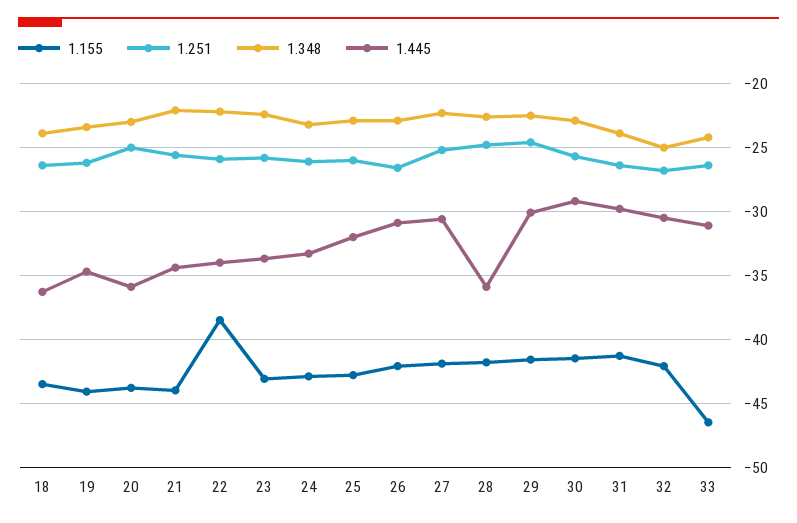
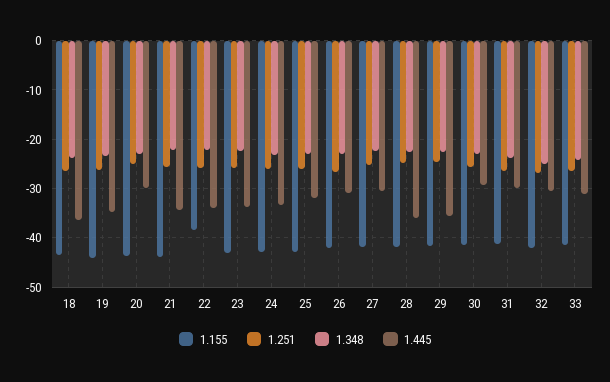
1.445, 20: -36 -> -30
1.445, 29: -30 -> -36
1.155, 33: -46.5 -> -42

